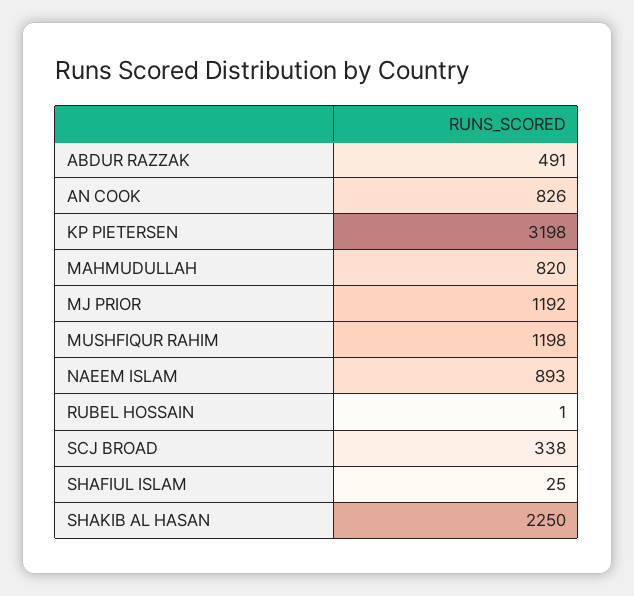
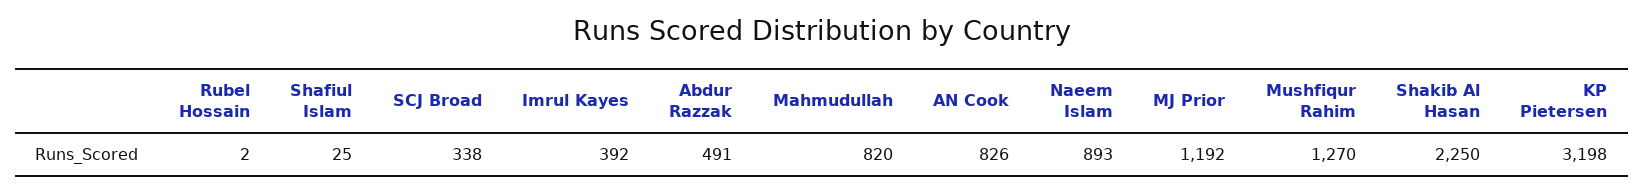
MUSHFIQUR RAHIM: 1198 -> 1270
RUBEL HOSSAIN: 1 -> 2
Imrul Kayes: none -> 392

